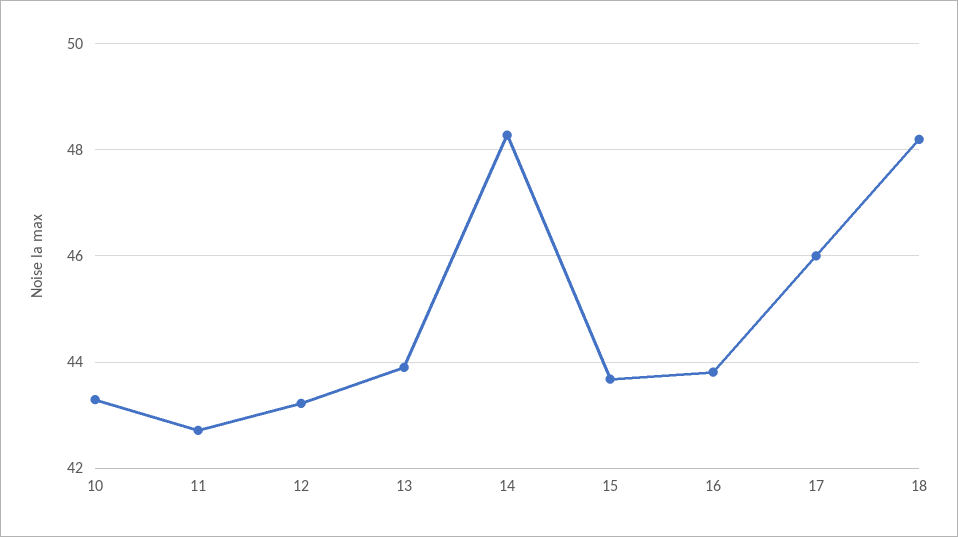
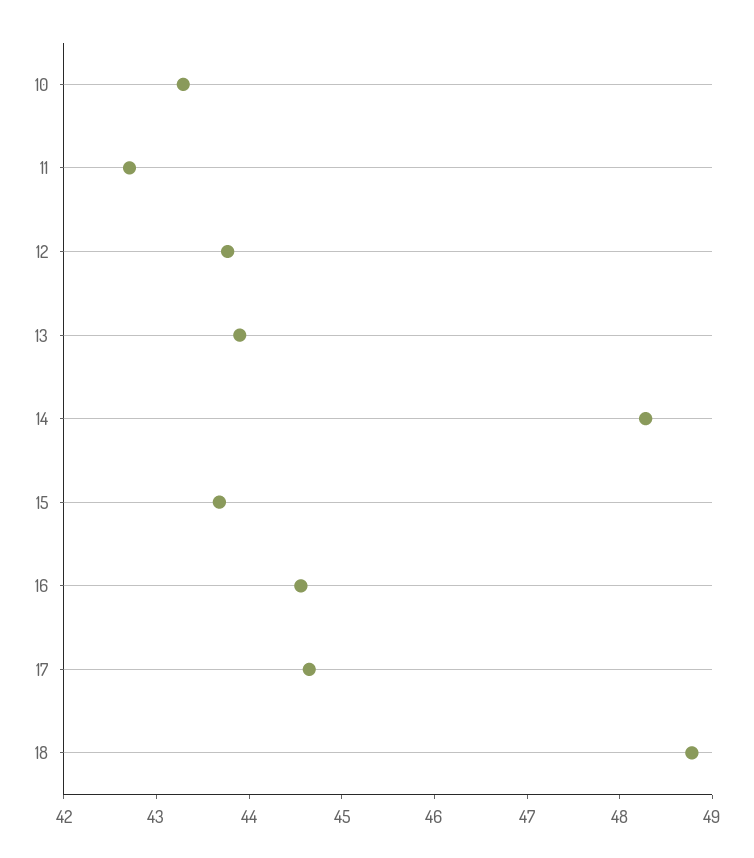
12: 43.2 -> 43.8
16: 43.8 -> 44.6
17: 46 -> 44.6
18: 48.2 -> 48.8

